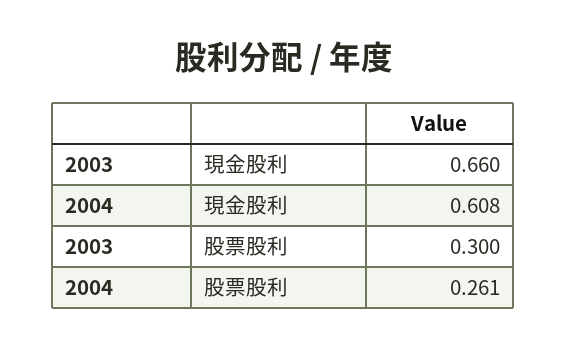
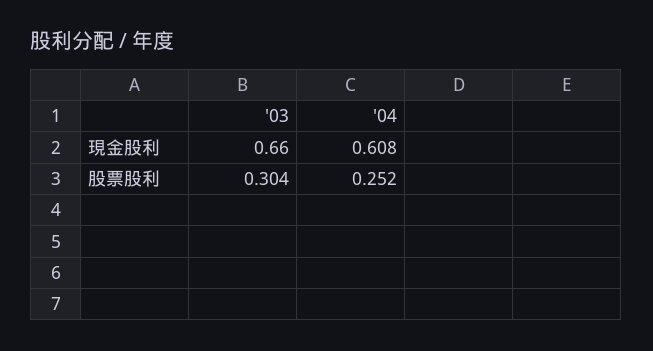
2003, 股票股利: 0.3 -> 0.304
2004, 股票股利: 0.261 -> 0.252

